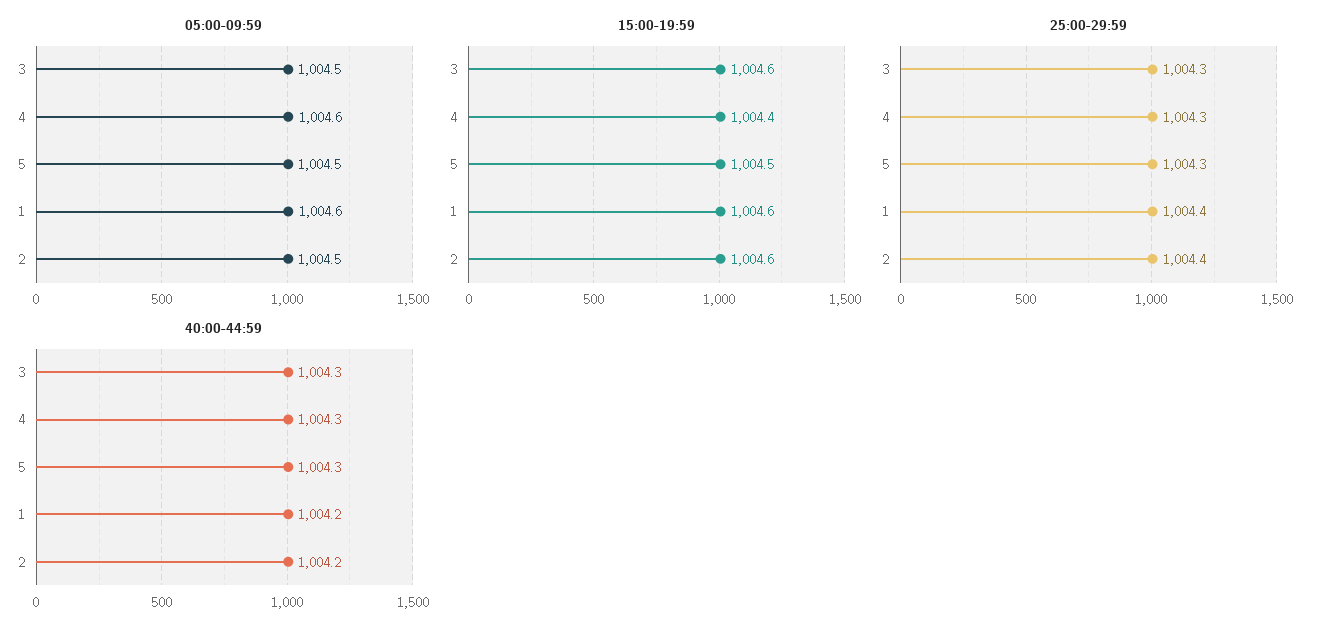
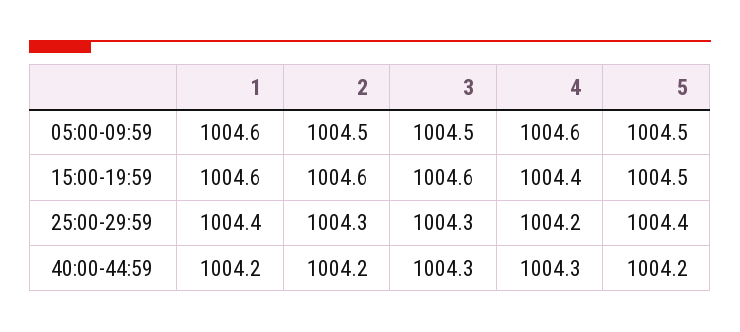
25:00-29:59, 4: 1004.3 -> 1004.2
25:00-29:59, 5: 1004.3 -> 1004.4
25:00-29:59, 2: 1004.4 -> 1004.3
40:00-44:59, 5: 1004.3 -> 1004.2

